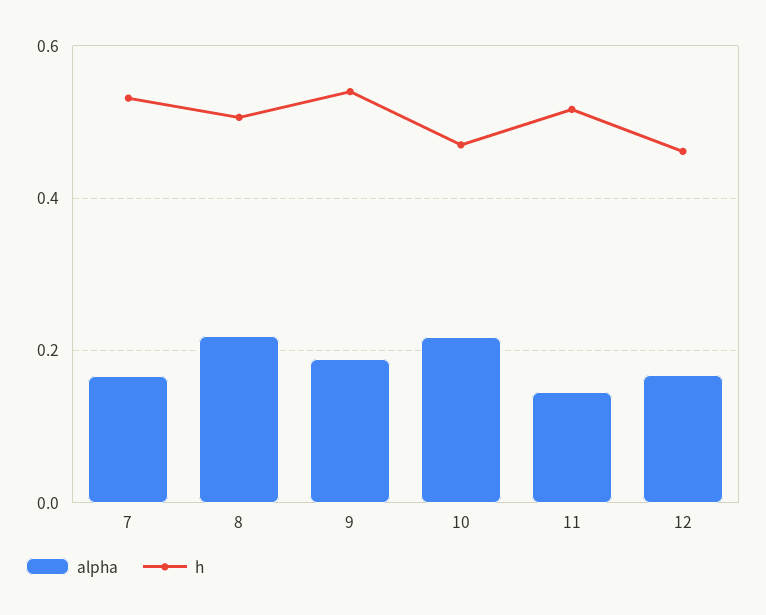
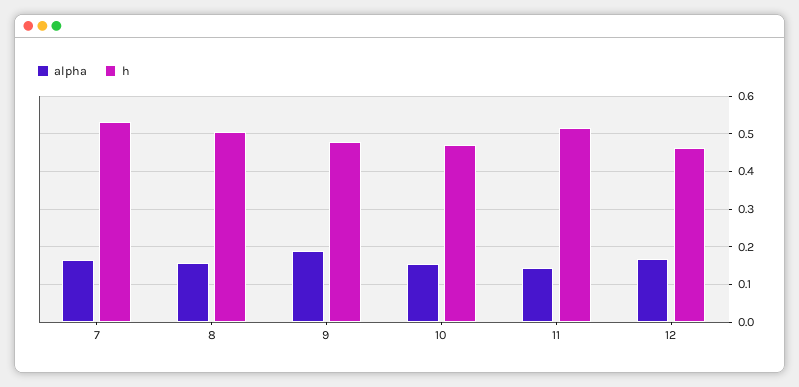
alpha, 8: 0.22 -> 0.16
h, 9: 0.54 -> 0.48
alpha, 10: 0.22 -> 0.16

